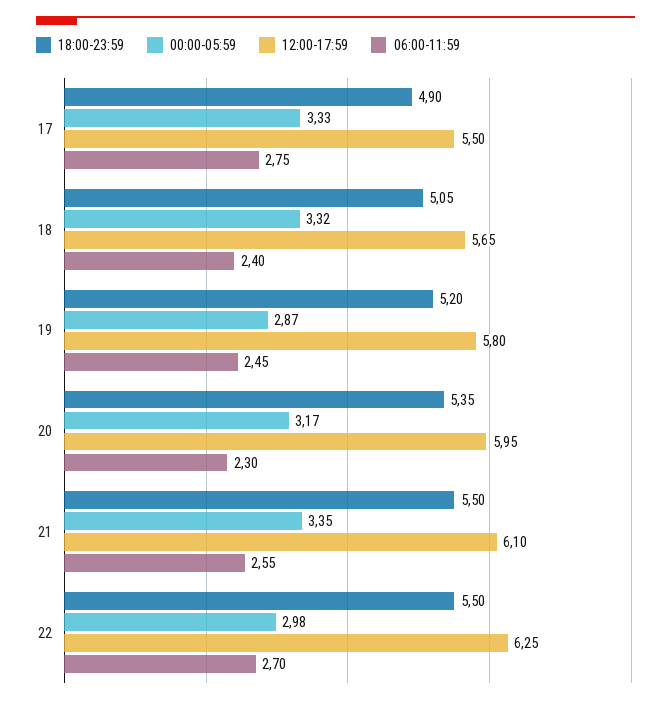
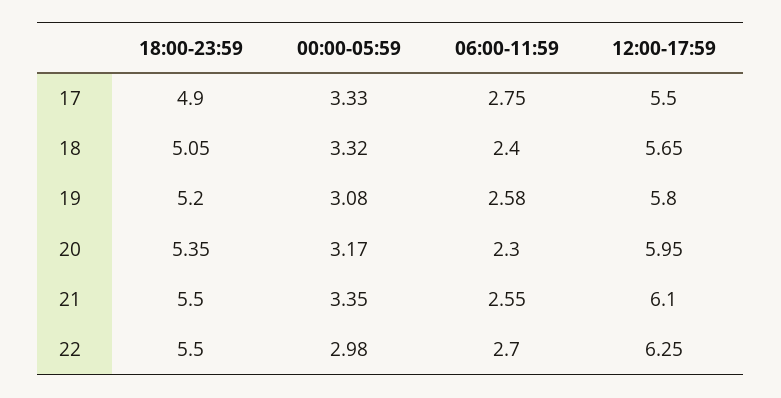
00:00-05:59, 19: 2.87 -> 3.08
06:00-11:59, 19: 2.45 -> 2.58

